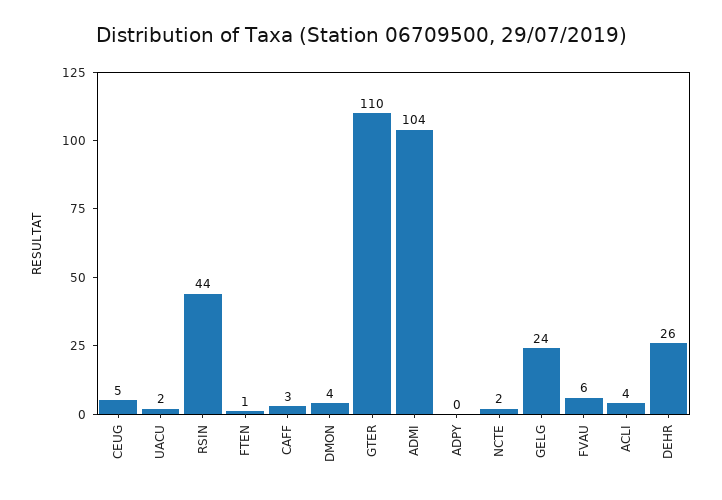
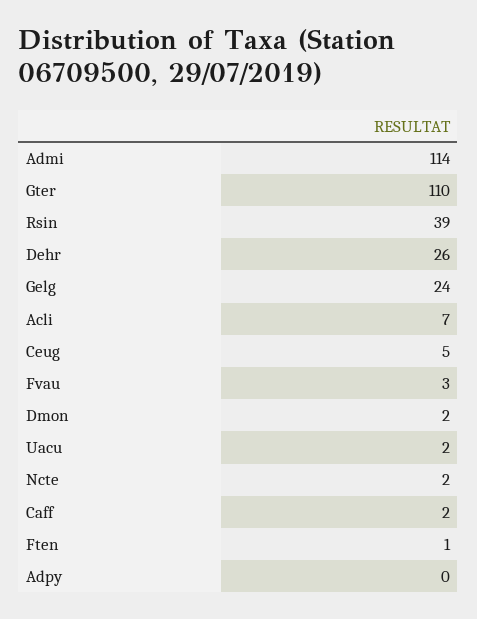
RSIN: 44 -> 39
CAFF: 3 -> 2
DMON: 4 -> 2
ADMI: 104 -> 114
FVAU: 6 -> 3
ACLI: 4 -> 7

